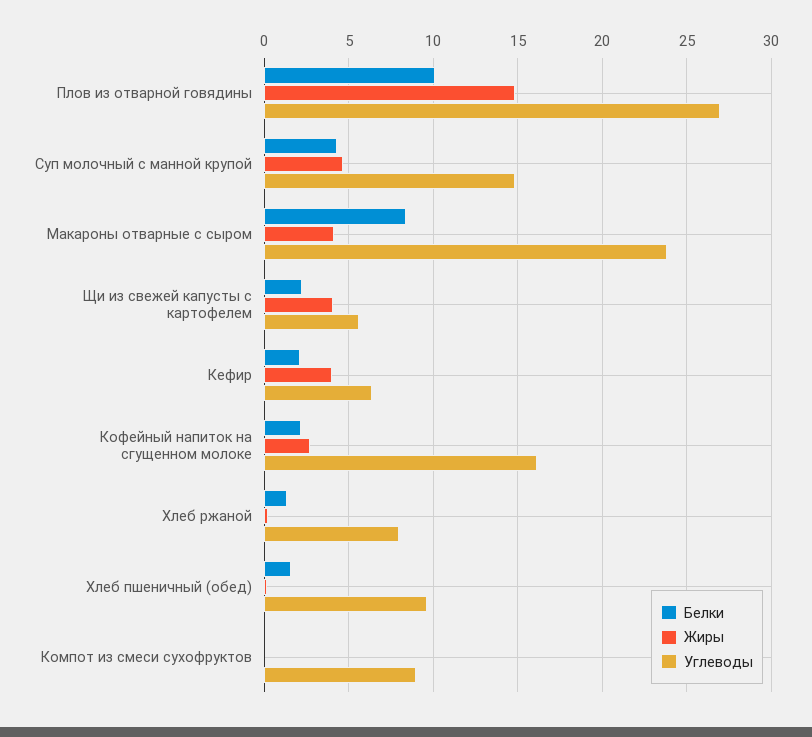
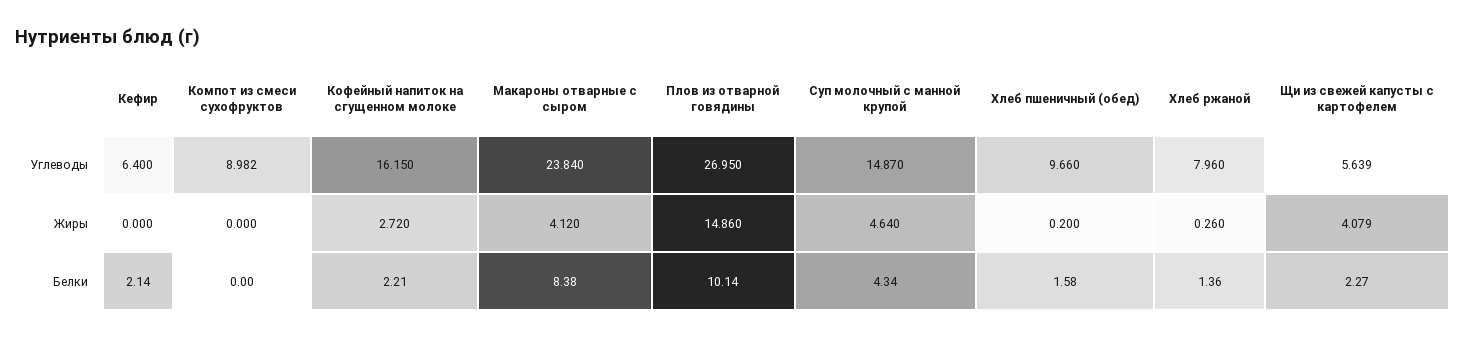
Жиры, Кефир: 4 -> 0

